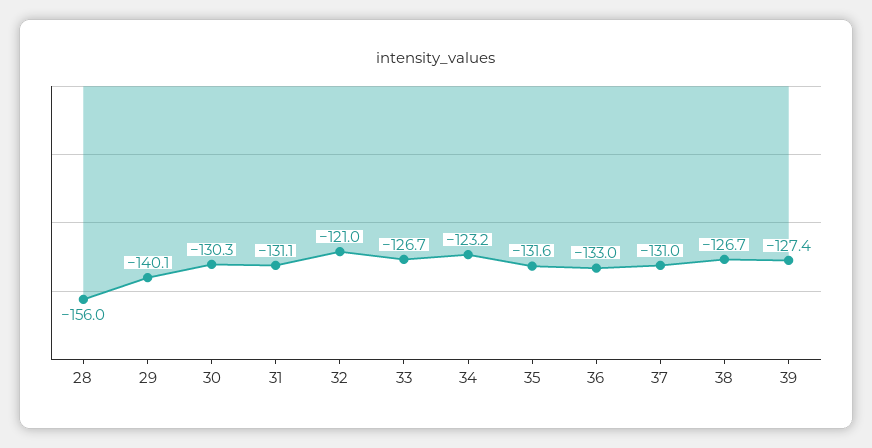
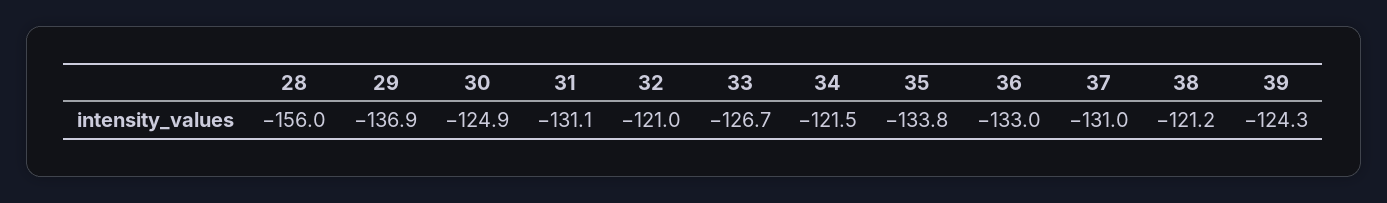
29: -140.1 -> -136.9
30: -130.3 -> -124.9
34: -123.2 -> -121.5
35: -131.6 -> -133.8
38: -126.7 -> -121.2
39: -127.4 -> -124.3

